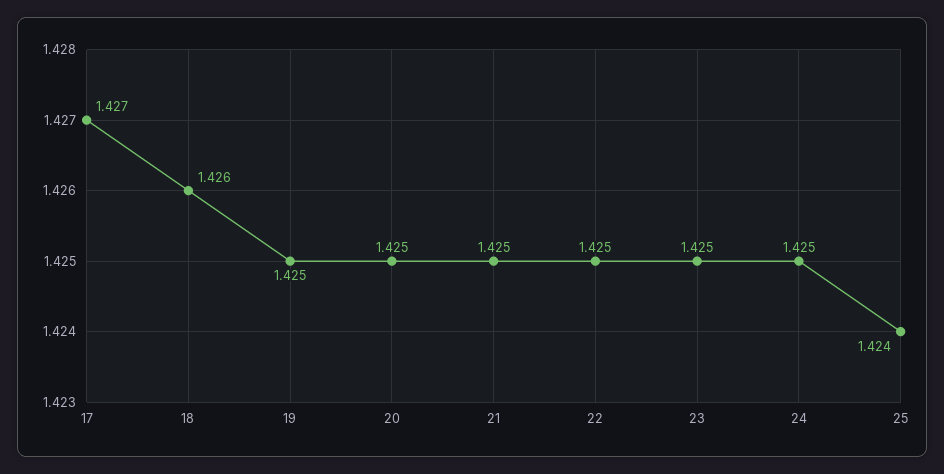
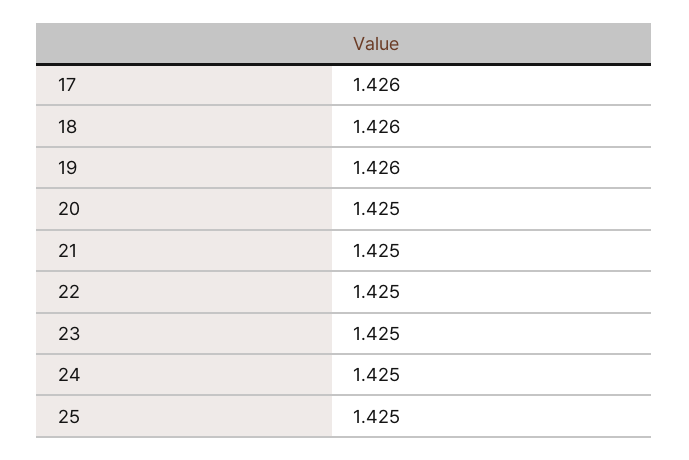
17: 1.427 -> 1.426
19: 1.425 -> 1.426
25: 1.424 -> 1.425

